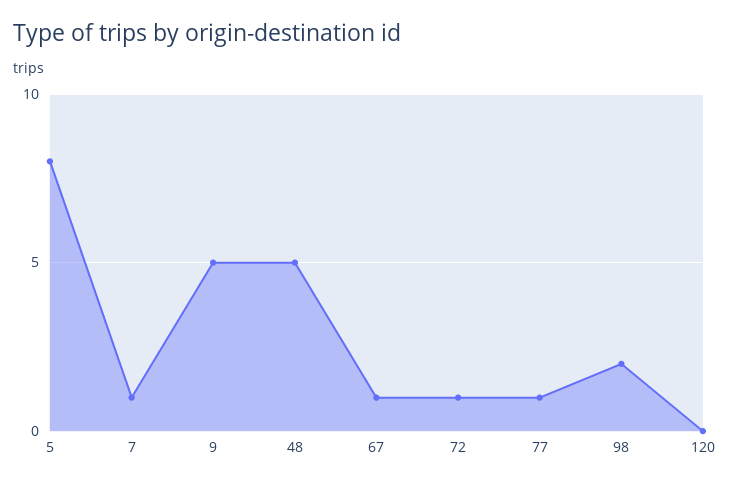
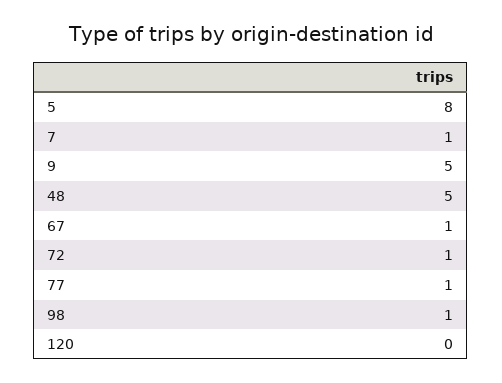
98: 2 -> 1

